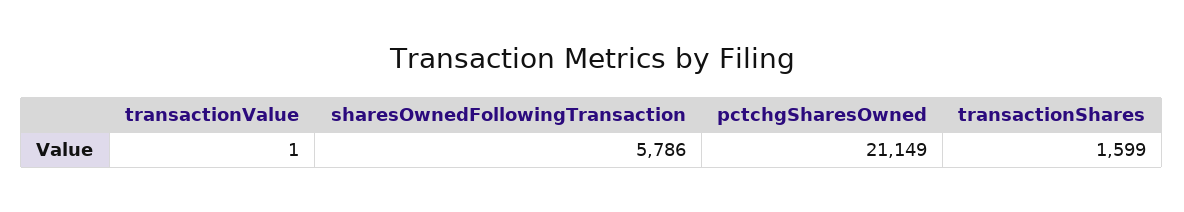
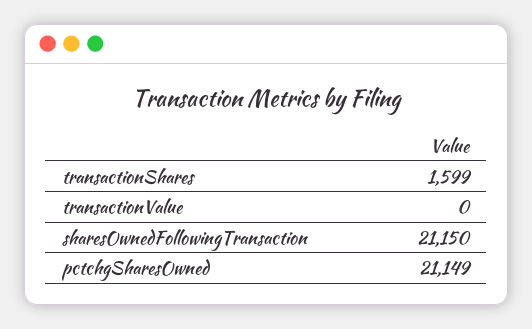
transactionValue: 1 -> 0
sharesOwnedFollowingTransaction: 5786 -> 21150

